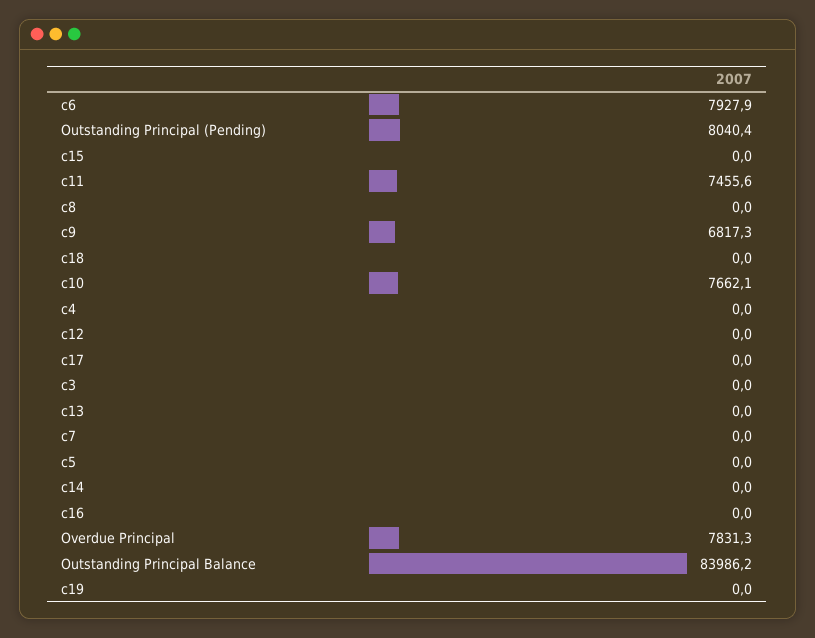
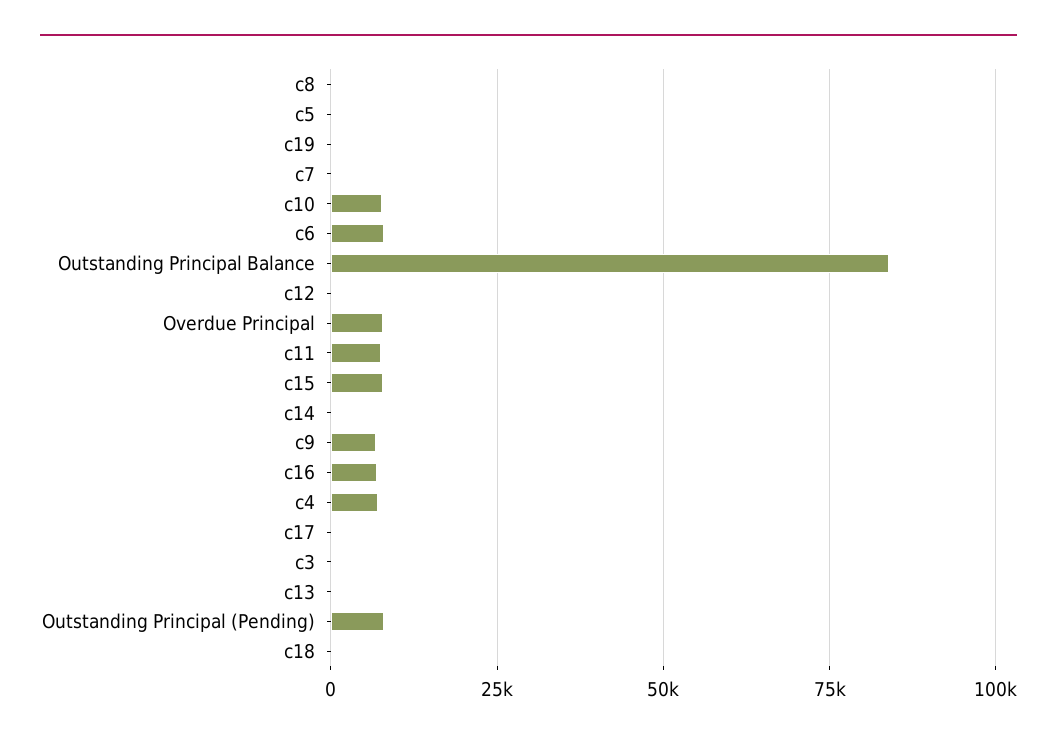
c15: 0 -> 7500
c4: 0 -> 7500
c16: 0 -> 7500

